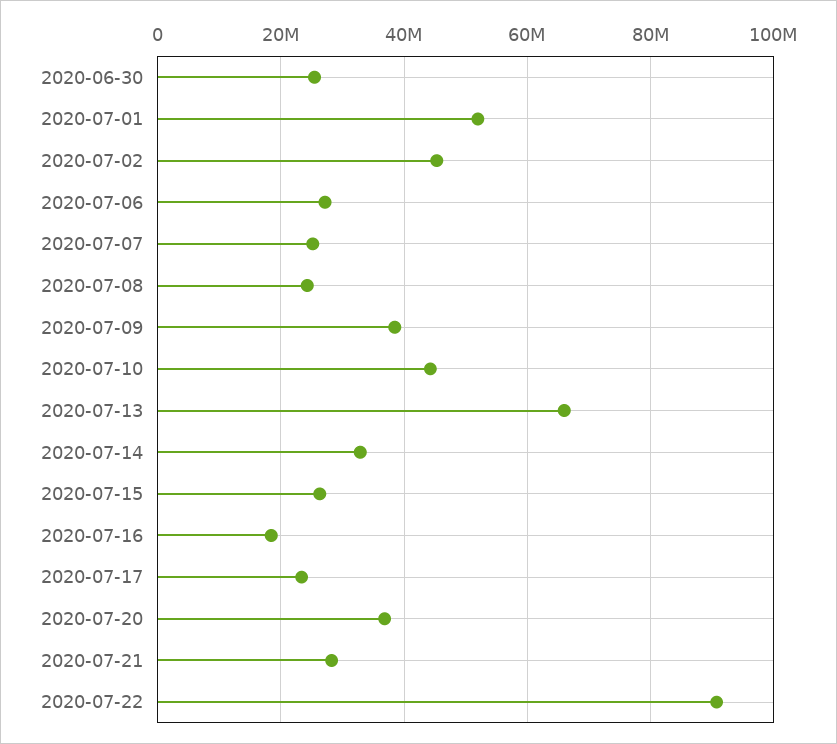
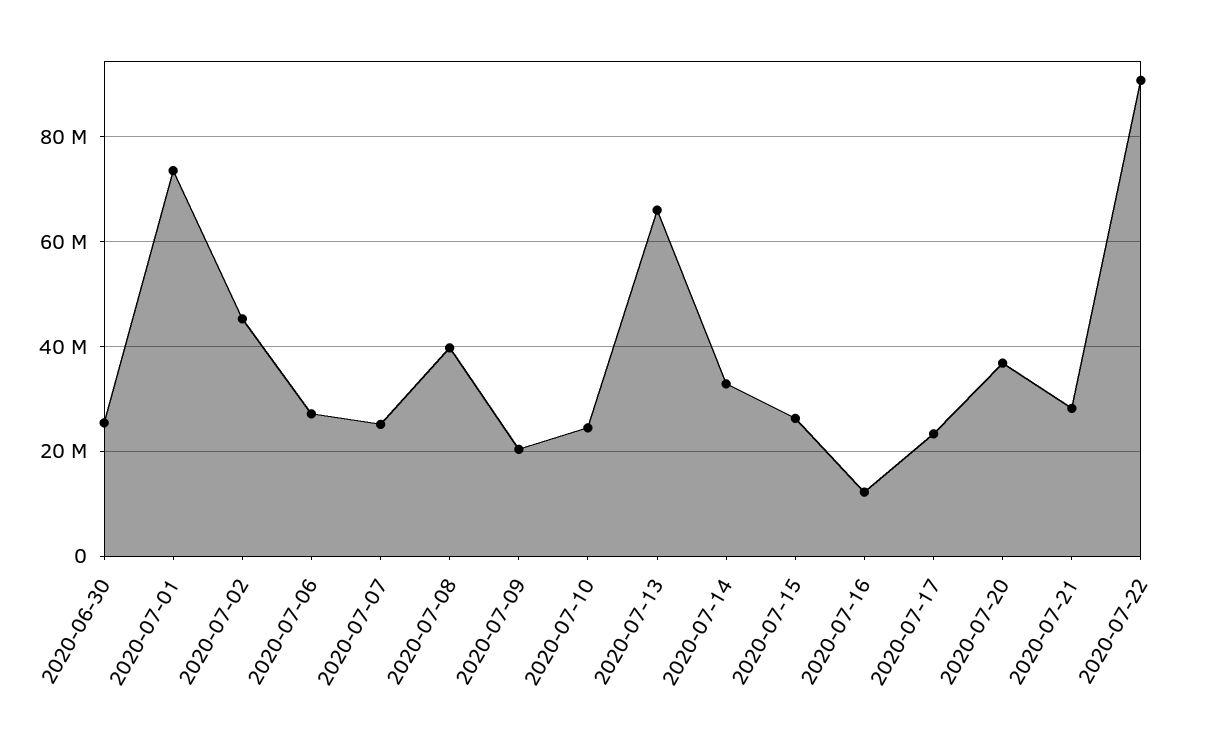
2020-07-01: 52000000 -> 74000000
2020-07-08: 24000000 -> 40000000
2020-07-09: 38000000 -> 20000000
2020-07-10: 44000000 -> 24000000
2020-07-16: 18000000 -> 12000000

